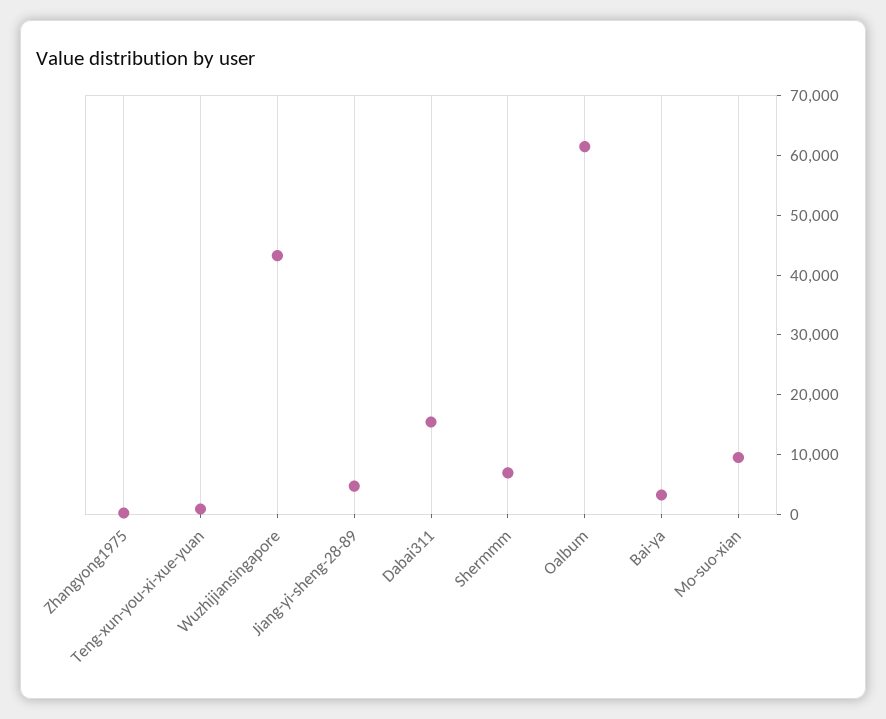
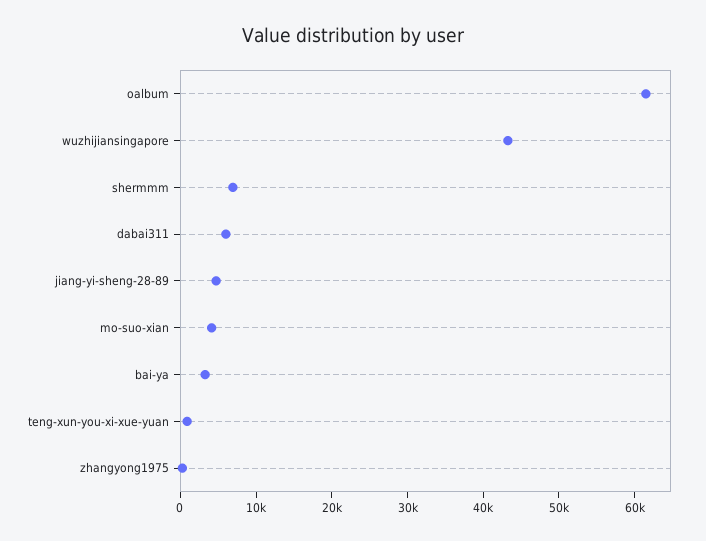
Dabai311: 16000 -> 6000
Mo-suo-xian: 10000 -> 4000

